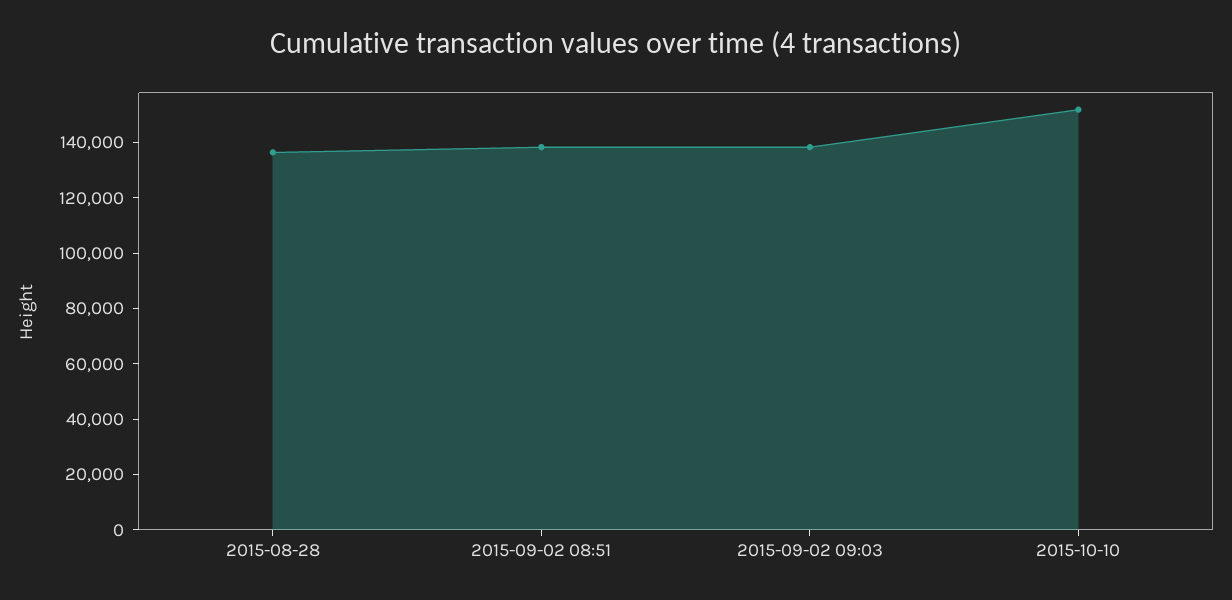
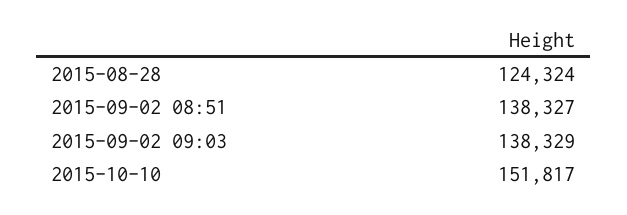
2015-08-28: 135000 -> 124324

